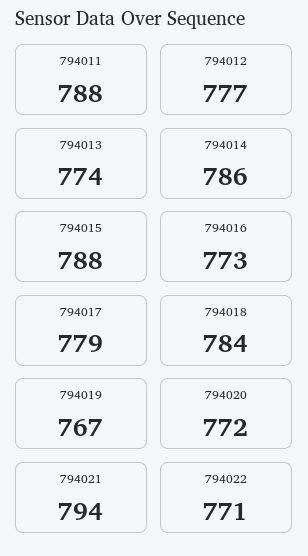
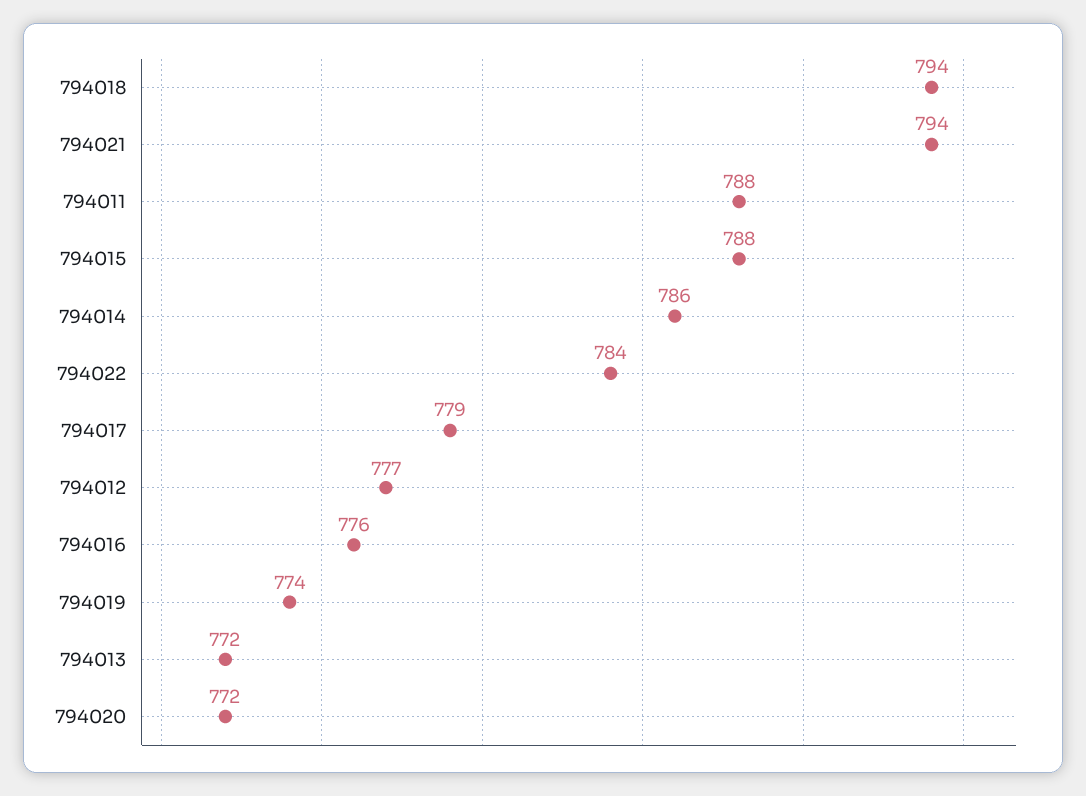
794013: 774 -> 772
794016: 773 -> 776
794018: 784 -> 794
794019: 767 -> 774
794022: 771 -> 784

